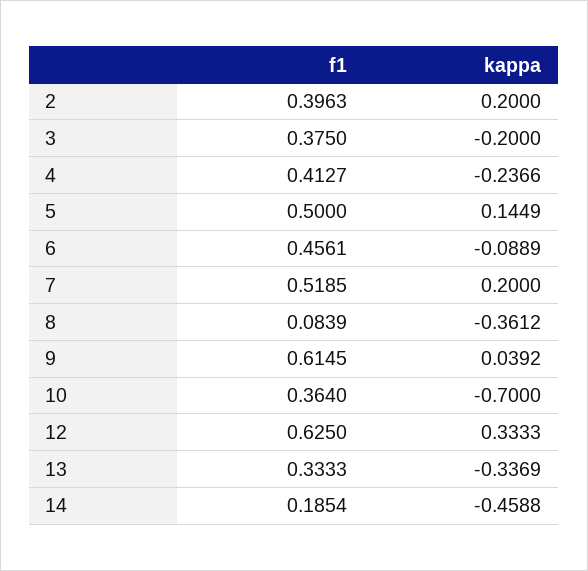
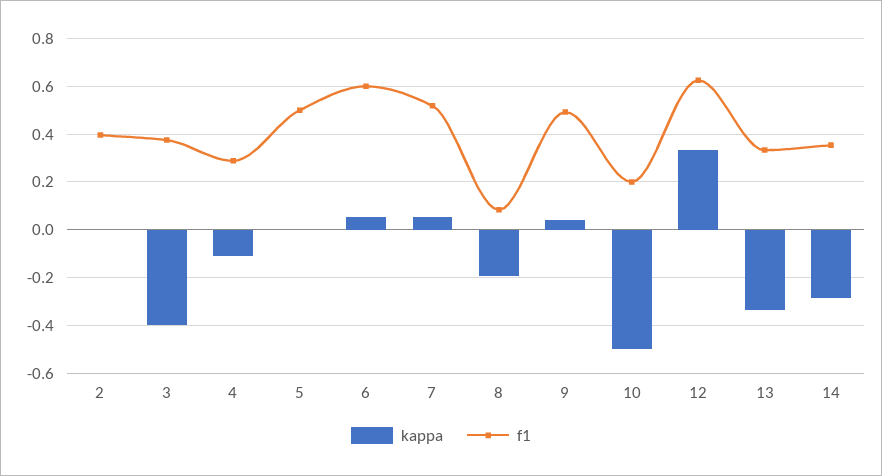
kappa, 2: 0.2 -> 0
kappa, 3: -0.2 -> -0.4
f1, 4: 0.4127 -> 0.3
kappa, 4: -0.2366 -> -0.1
kappa, 5: 0.1449 -> 0
f1, 6: 0.4561 -> 0.6
kappa, 6: -0.0889 -> 0.05
kappa, 7: 0.2 -> 0.05
kappa, 8: -0.3612 -> -0.2
f1, 9: 0.6145 -> 0.5
f1, 10: 0.364 -> 0.2
kappa, 10: -0.7 -> -0.5
f1, 14: 0.1854 -> 0.35
kappa, 14: -0.4588 -> -0.3

